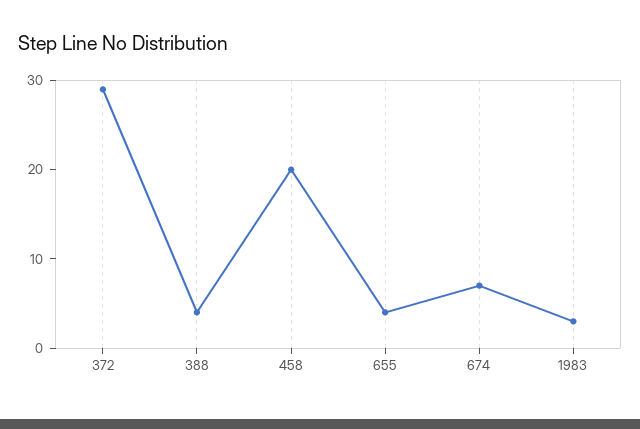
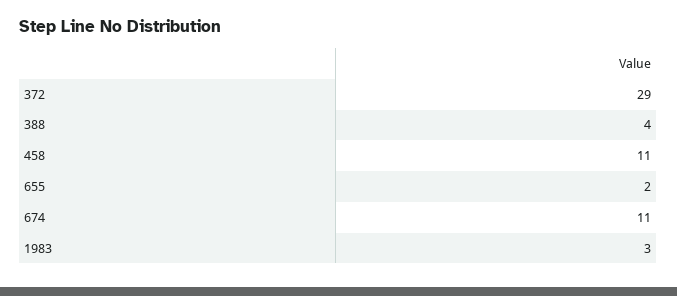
458: 20 -> 11
655: 4 -> 2
674: 7 -> 11

